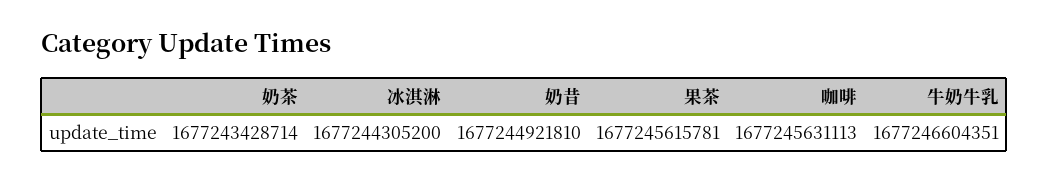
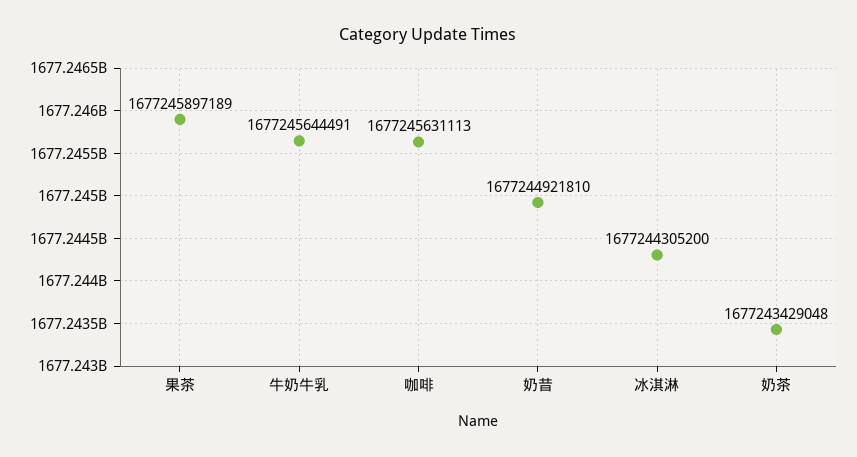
奶茶: 1677243428714 -> 1677243429048
果茶: 1677245615781 -> 1677245897189
牛奶牛乳: 1677246604351 -> 1677245644491

